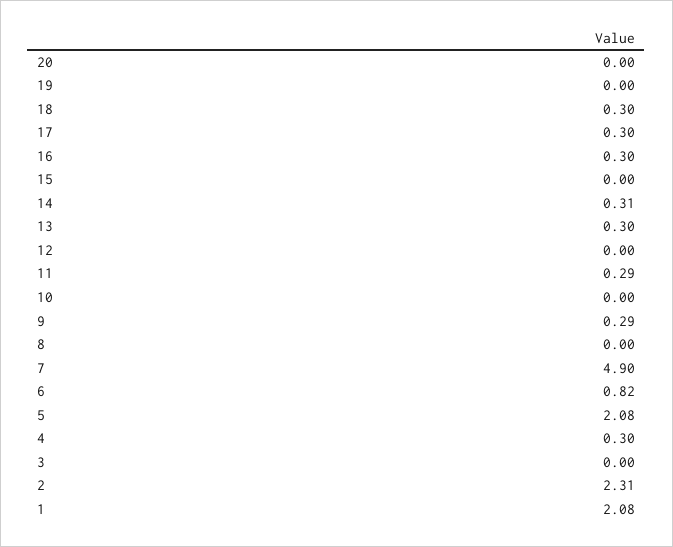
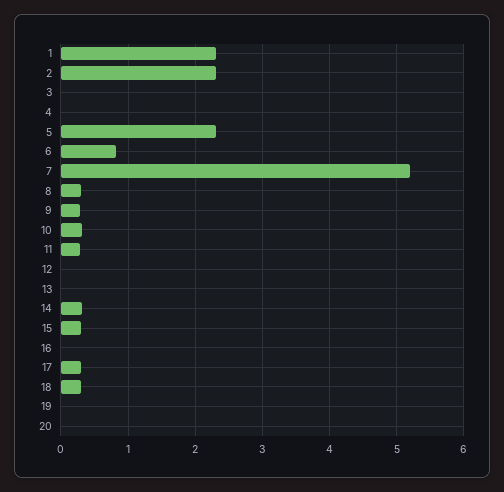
16: 0.3 -> 0
15: 0 -> 0.3
13: 0.3 -> 0
10: 0 -> 0.3
8: 0 -> 0.3
7: 4.9 -> 5.2
5: 2.08 -> 2.3
4: 0.3 -> 0
1: 2.08 -> 2.3

